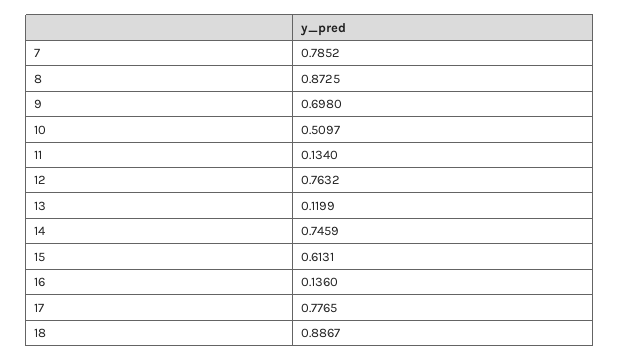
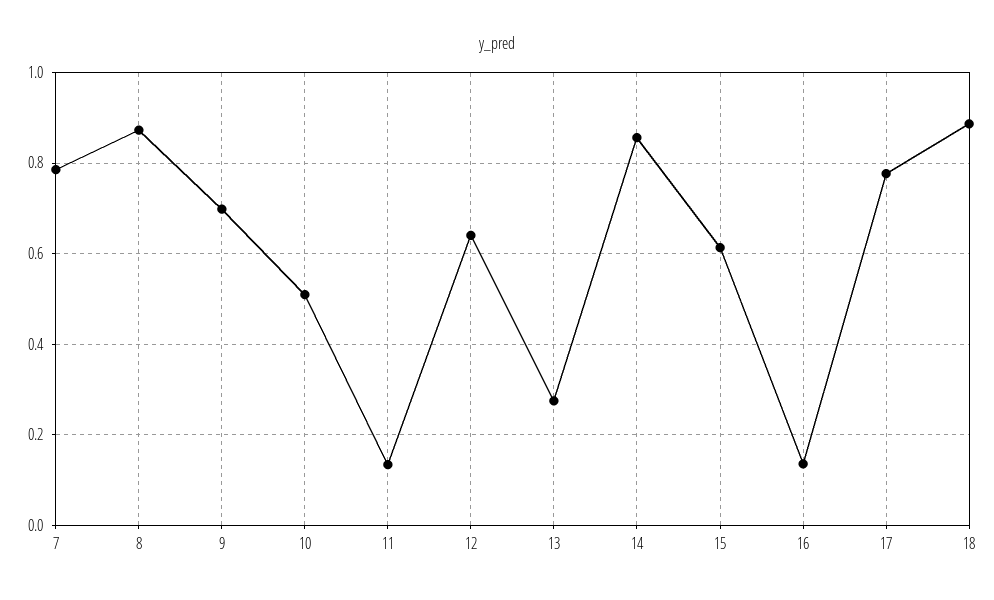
12: 0.7632 -> 0.64
13: 0.1199 -> 0.28
14: 0.7459 -> 0.86

